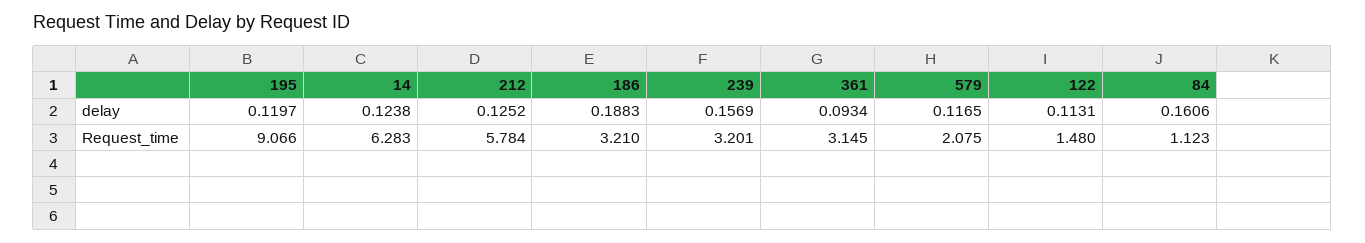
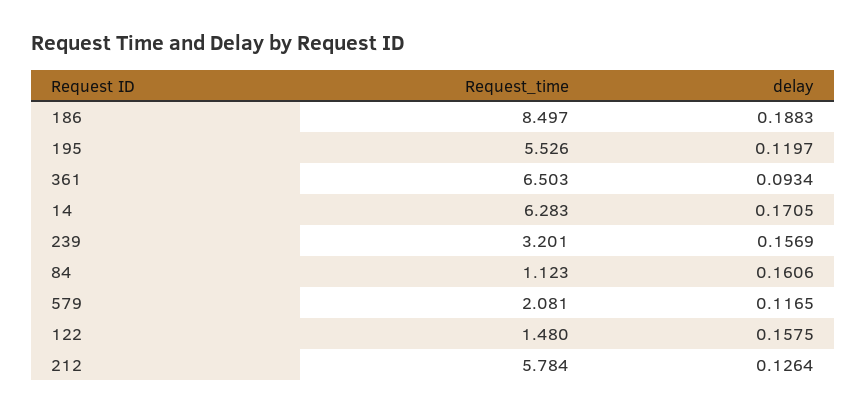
14, delay: 0.1238 -> 0.1705
212, delay: 0.1252 -> 0.1264
122, delay: 0.1131 -> 0.1575
195, Request_time: 9.066 -> 5.526
186, Request_time: 3.21 -> 8.497
361, Request_time: 3.145 -> 6.503
579, Request_time: 2.075 -> 2.081

